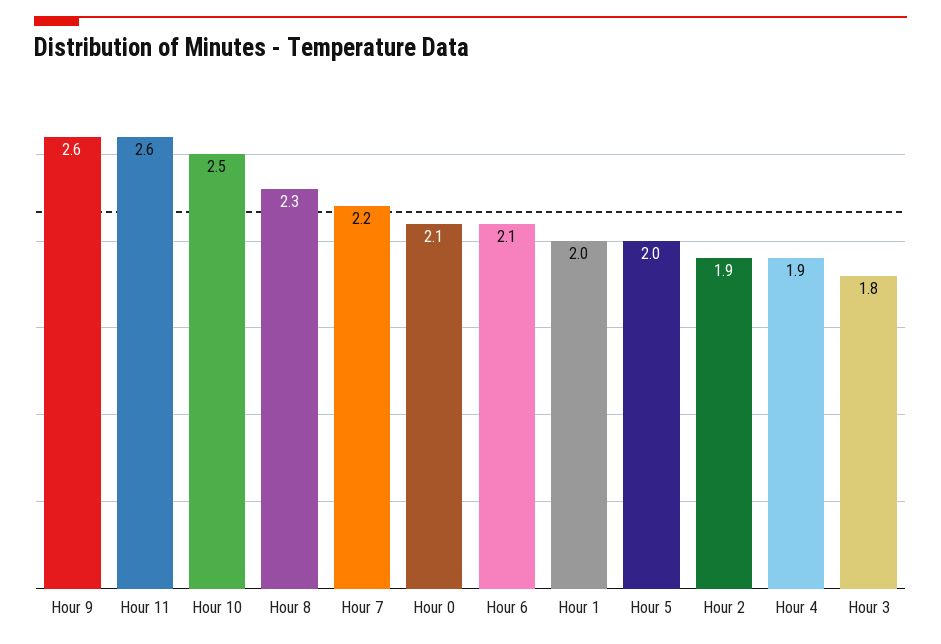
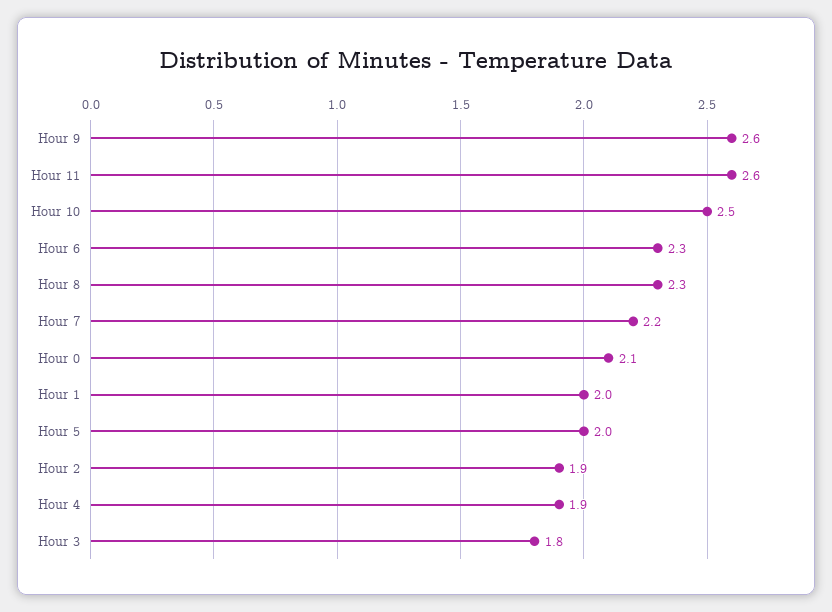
Hour 6: 2.1 -> 2.3

